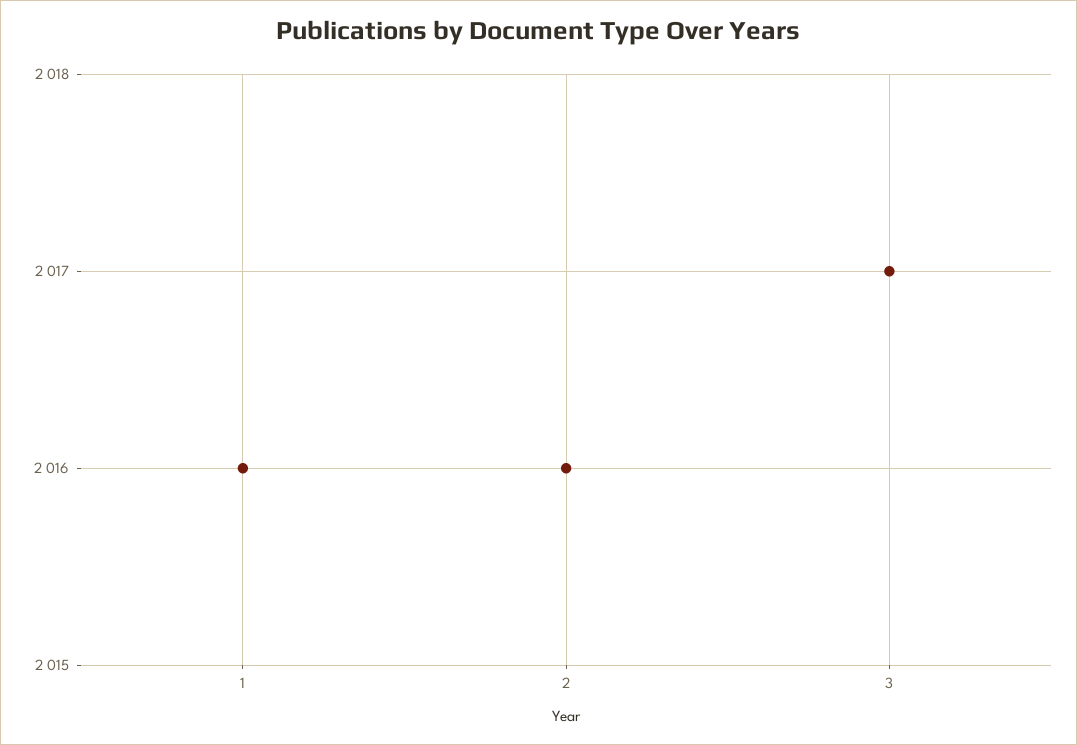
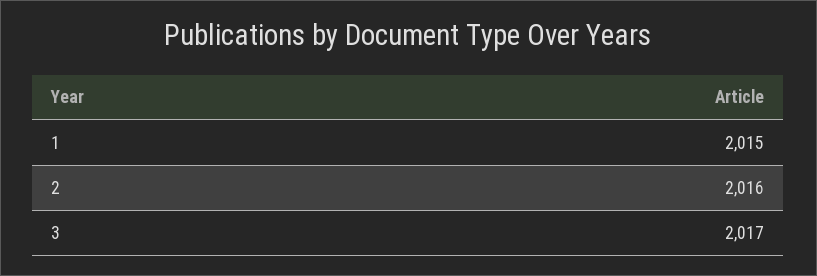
1: 2016 -> 2015

